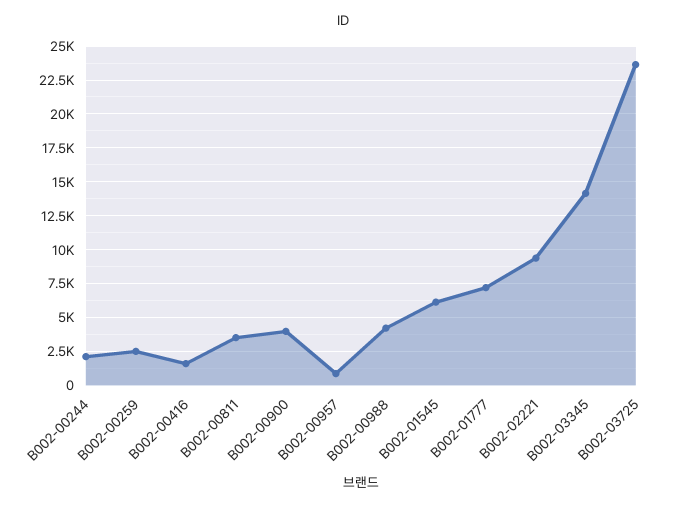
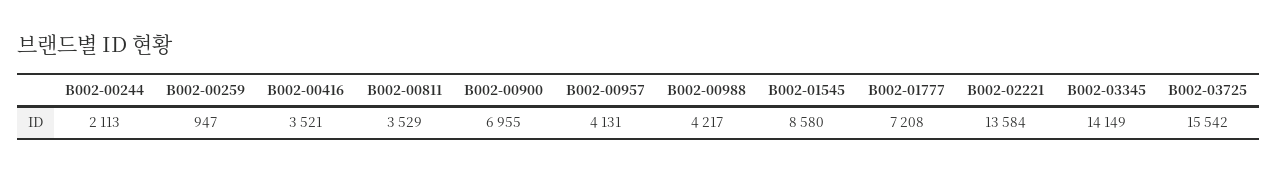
B002-00259: 2500 -> 947
B002-00416: 1500 -> 3521
B002-00900: 4000 -> 6955
B002-00957: 1000 -> 4131
B002-01545: 6000 -> 8580
B002-02221: 9500 -> 13584
B002-03725: 23500 -> 15542

